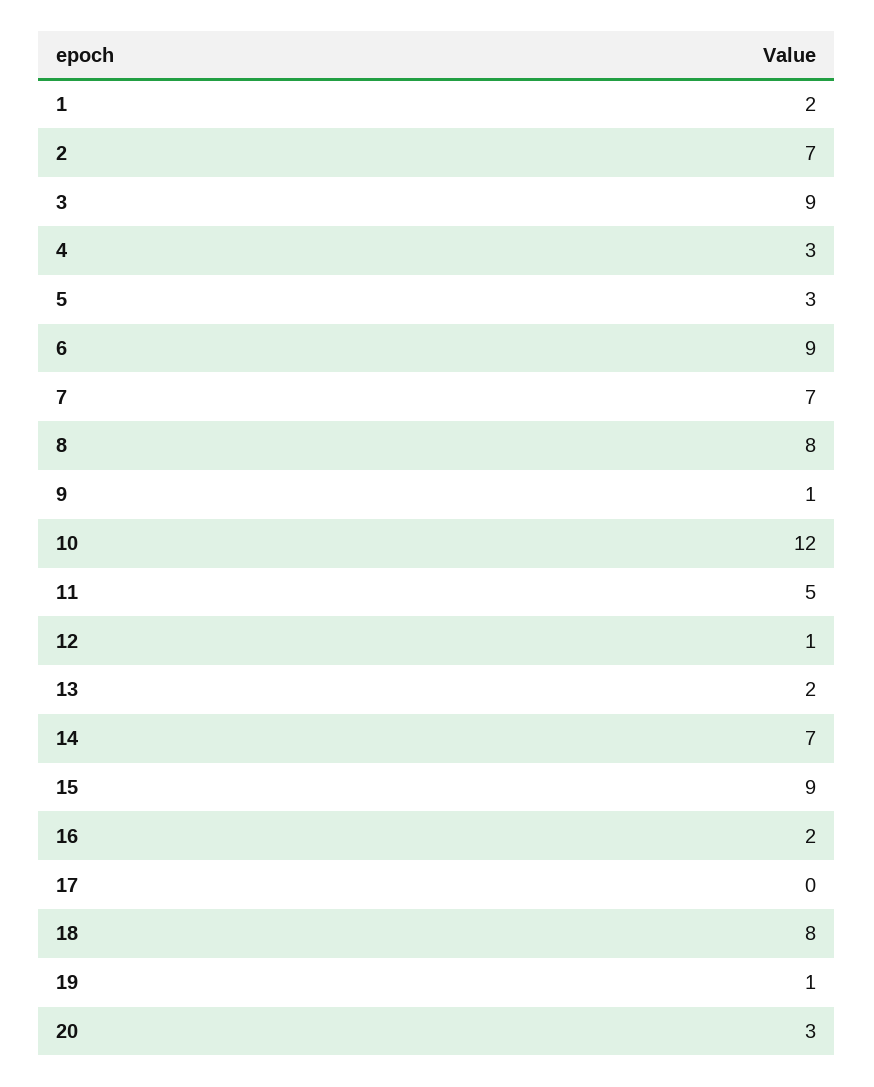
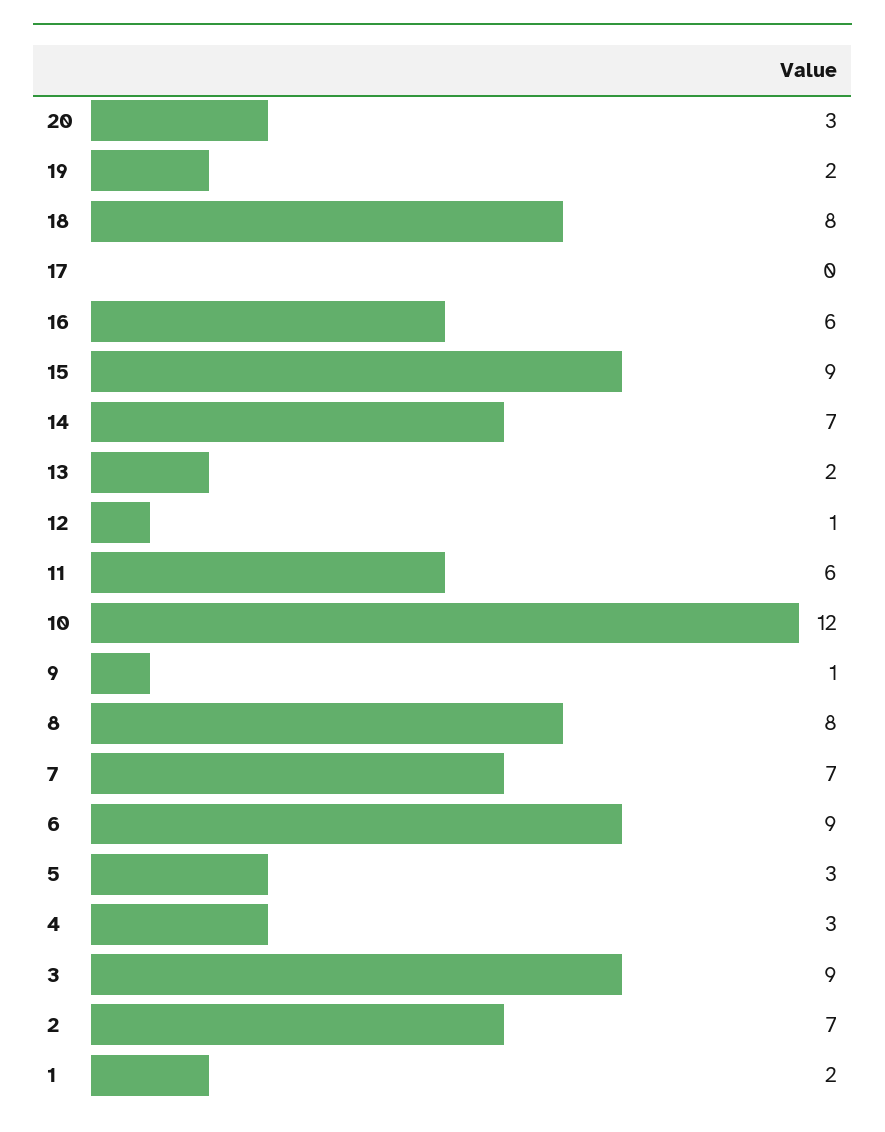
11: 5 -> 6
16: 2 -> 6
19: 1 -> 2

